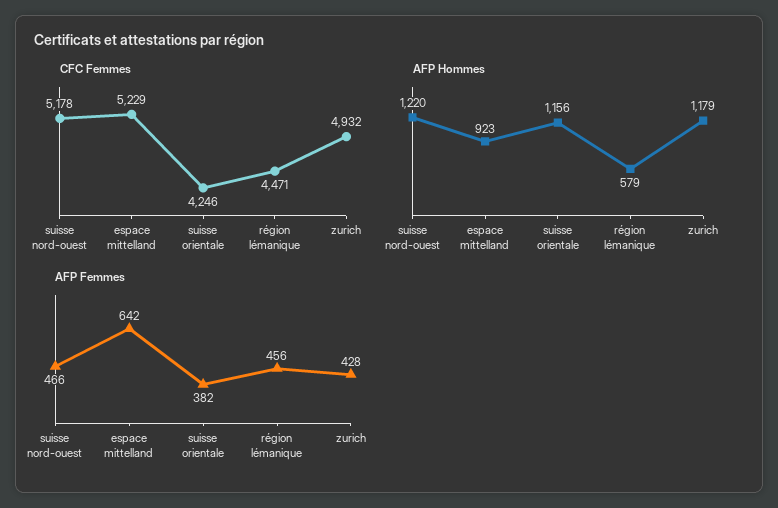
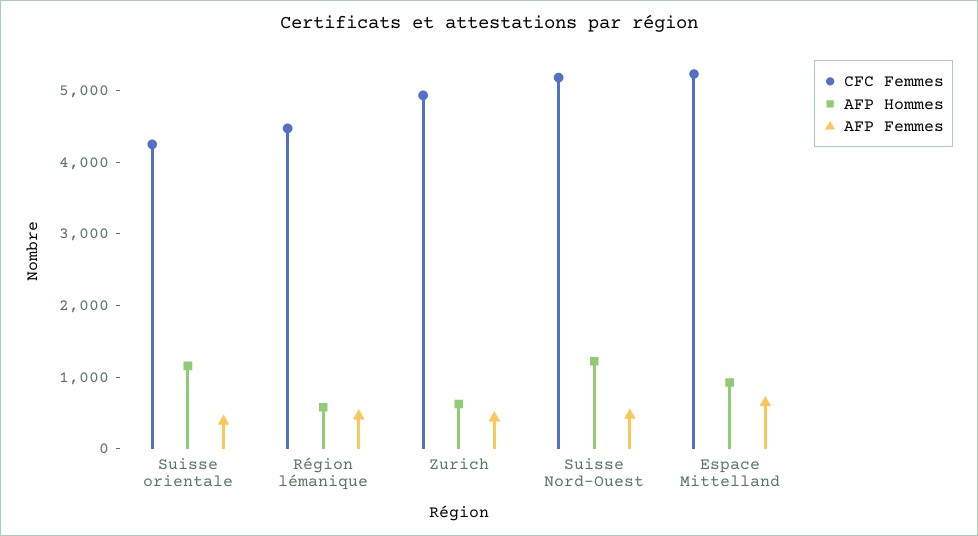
AFP Hommes, zurich: 1179 -> 600

